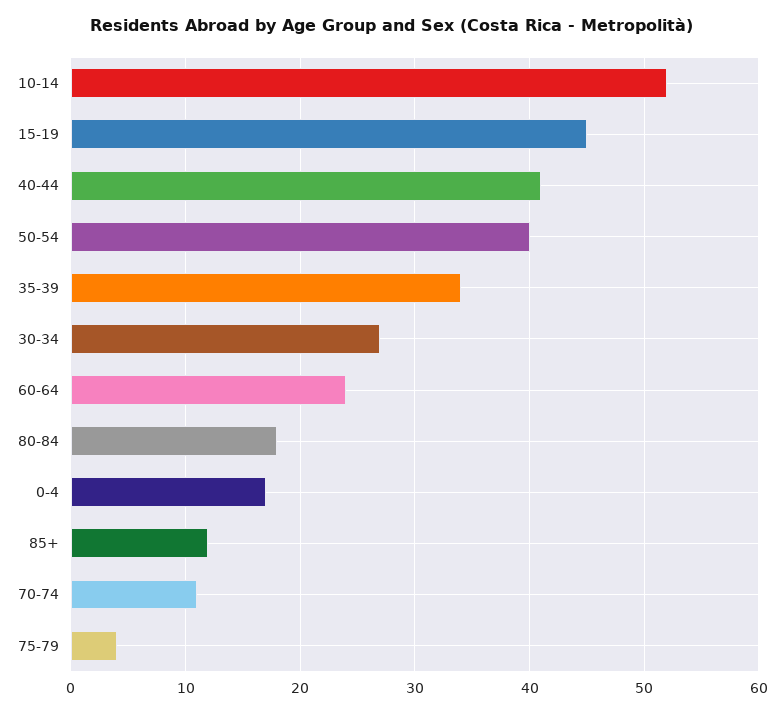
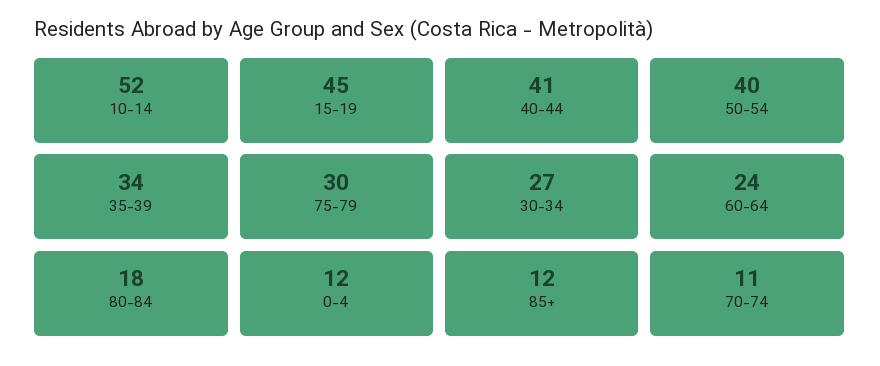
0-4: 17 -> 12
75-79: 4 -> 30

